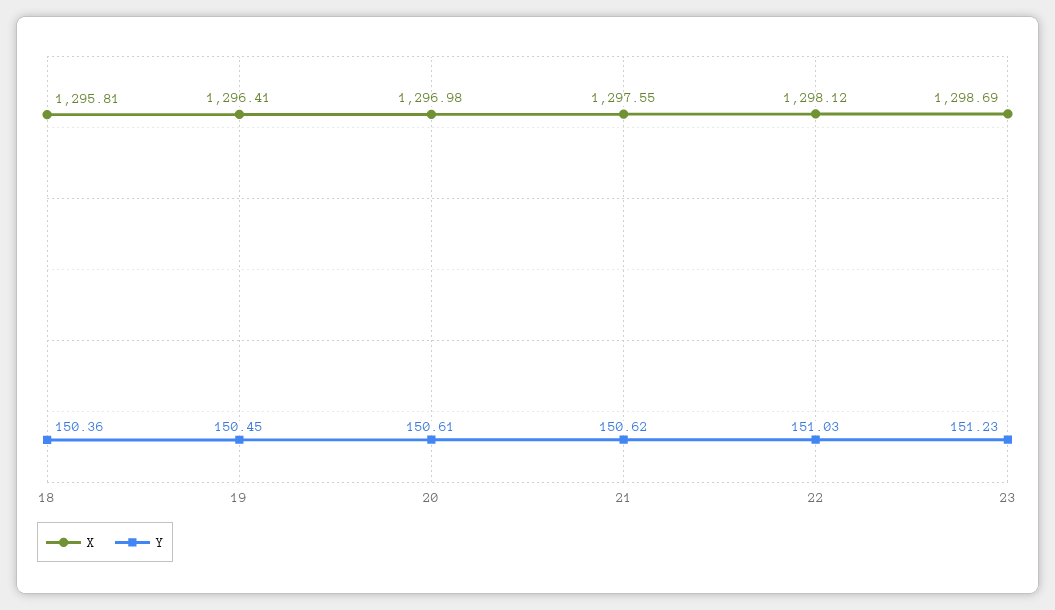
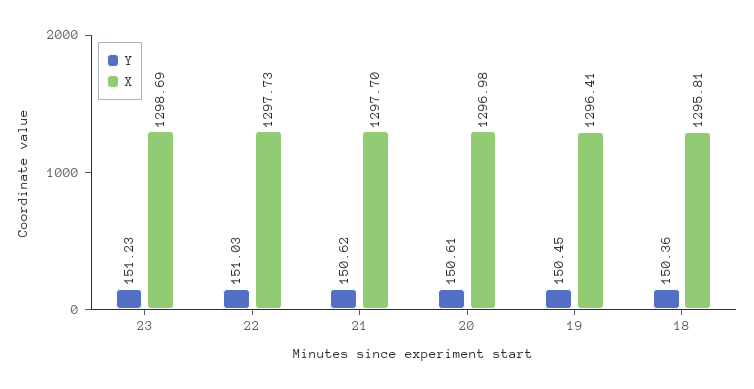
X, 21: 1297.55 -> 1297.7
X, 22: 1298.12 -> 1297.73

